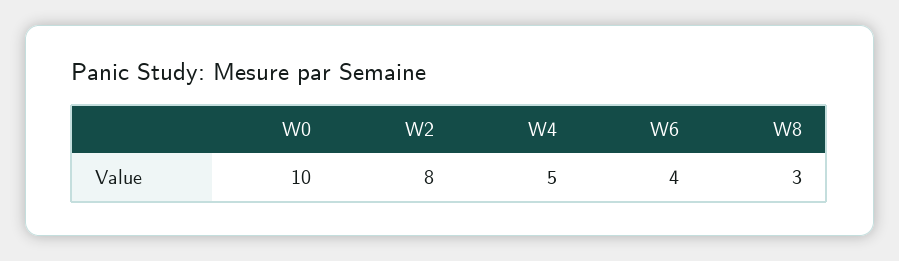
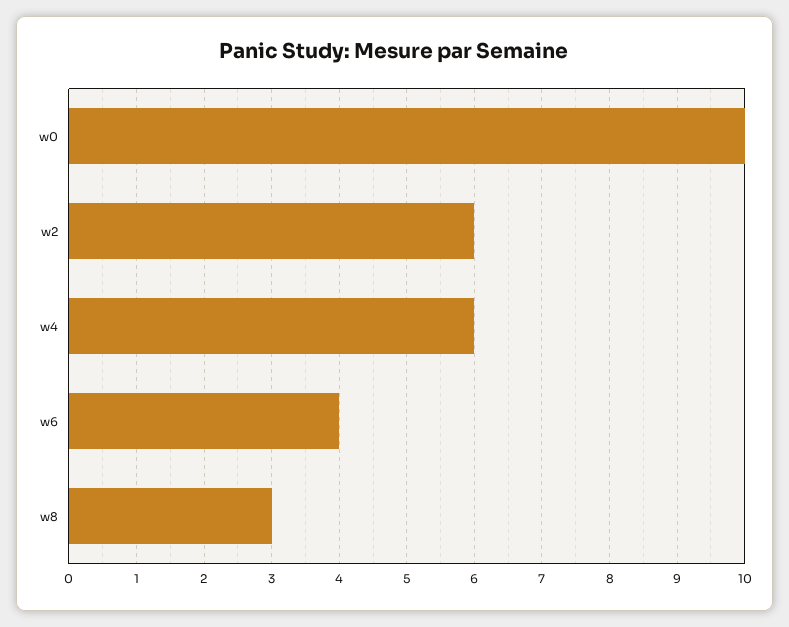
W2: 8 -> 6
W4: 5 -> 6

